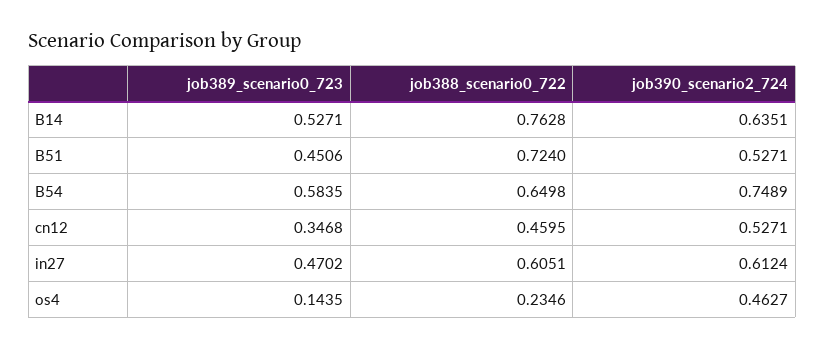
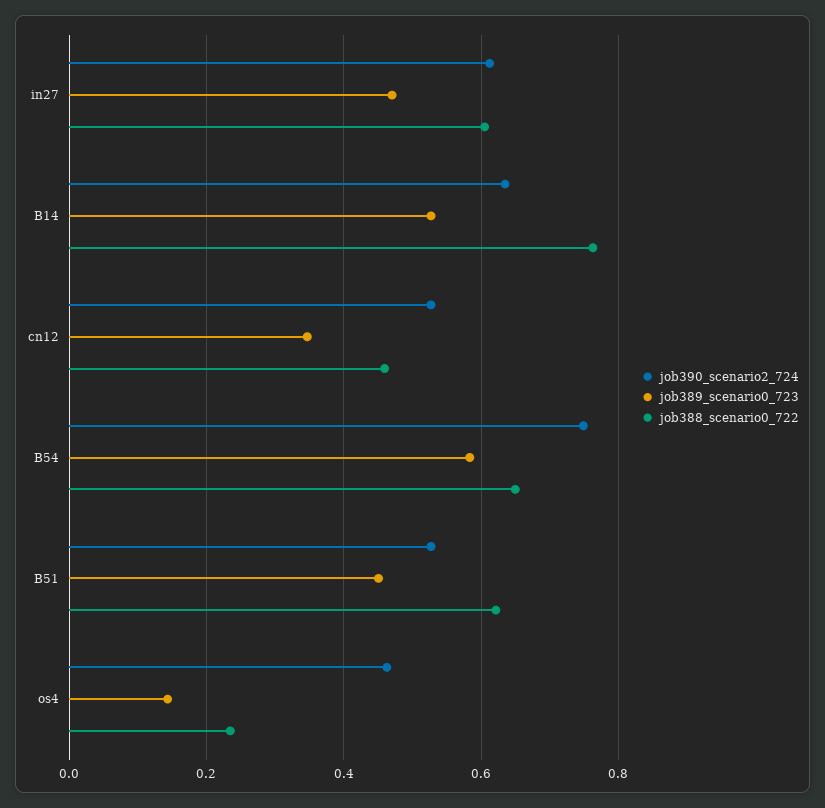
job388_scenario0_722, B51: 0.724 -> 0.62

